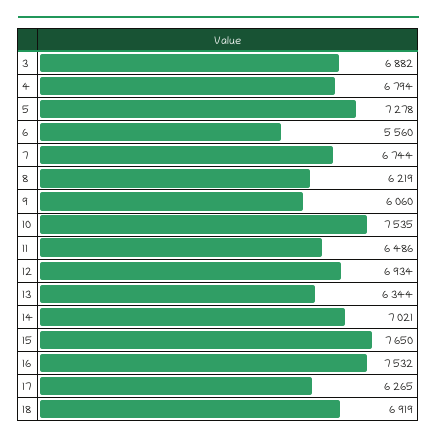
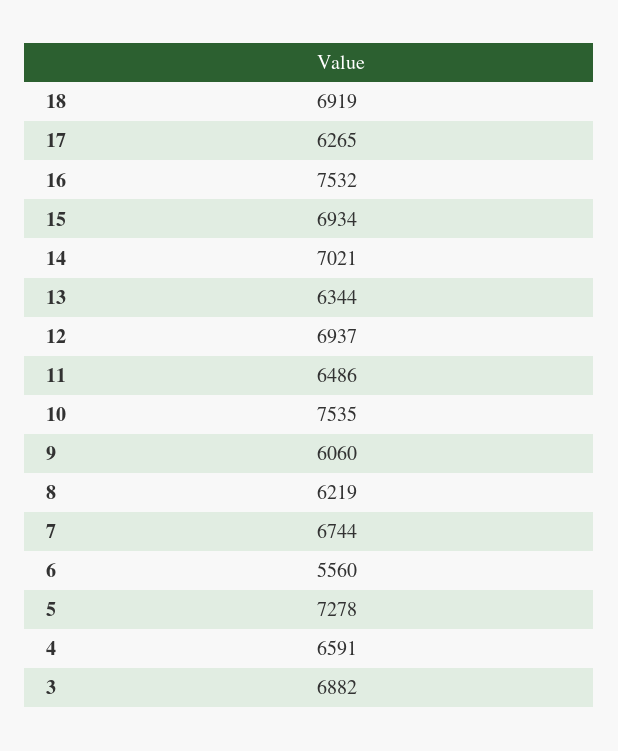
4: 6794 -> 6591
12: 6934 -> 6937
15: 7650 -> 6934

